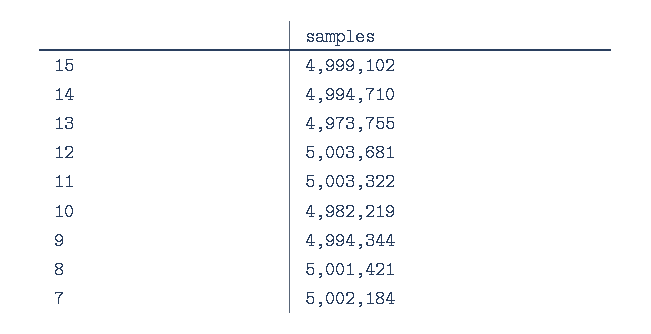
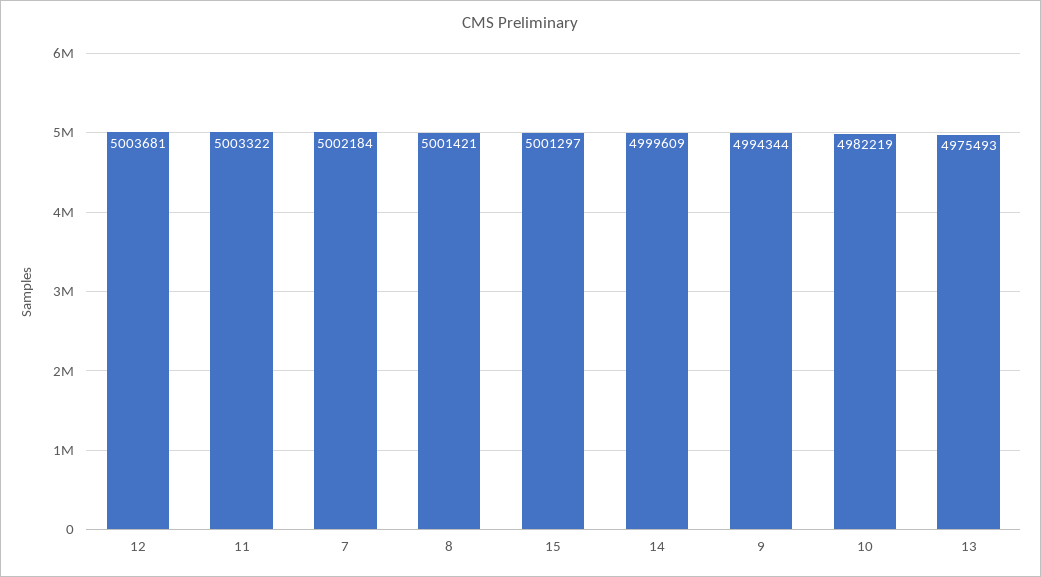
15: 4999102 -> 5001297
14: 4994710 -> 4999609
13: 4973755 -> 4975493

